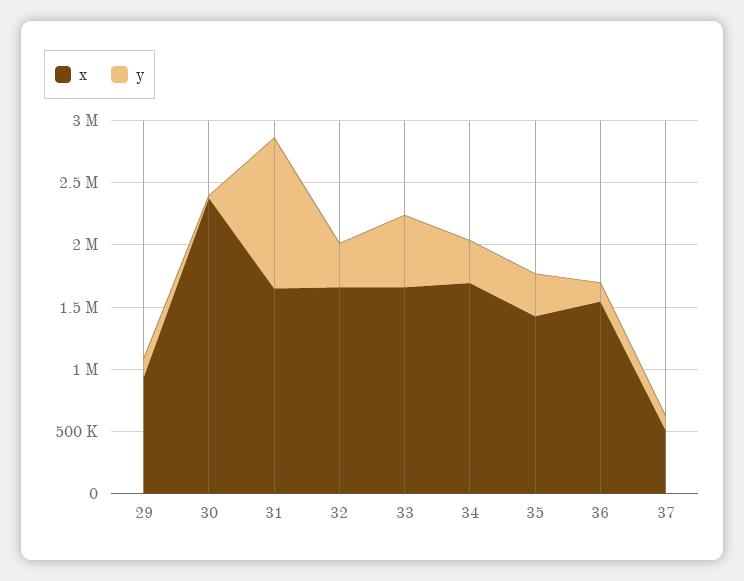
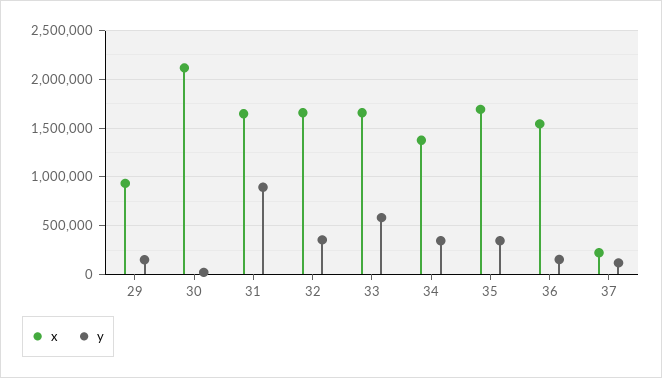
x, 30: 2400000 -> 2100000
y, 31: 1200000 -> 900000
x, 34: 1700000 -> 1400000
x, 35: 1400000 -> 1700000
x, 37: 500000 -> 200000

